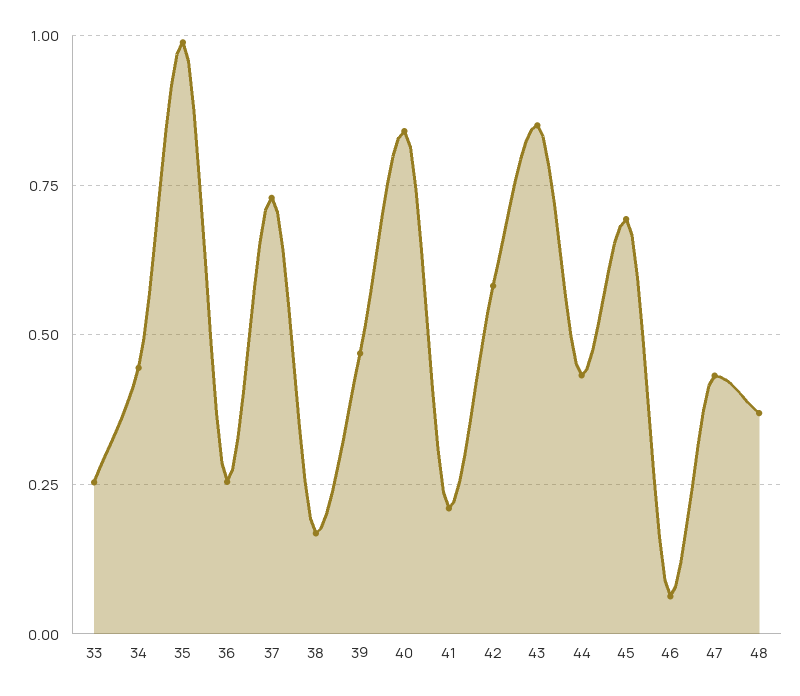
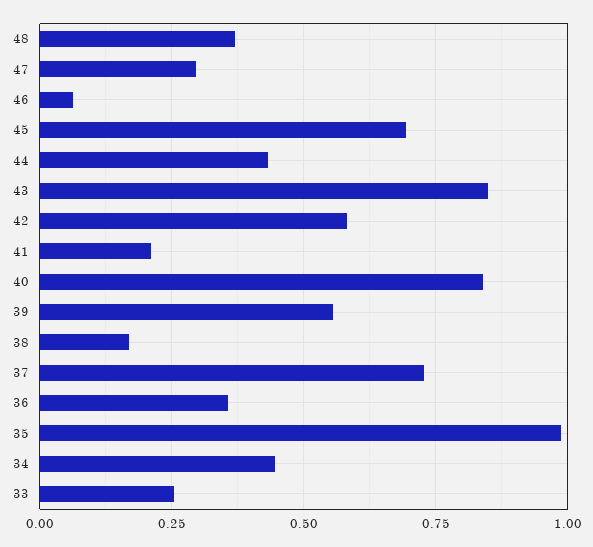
36: 0.25 -> 0.35
39: 0.475 -> 0.55
47: 0.425 -> 0.3

